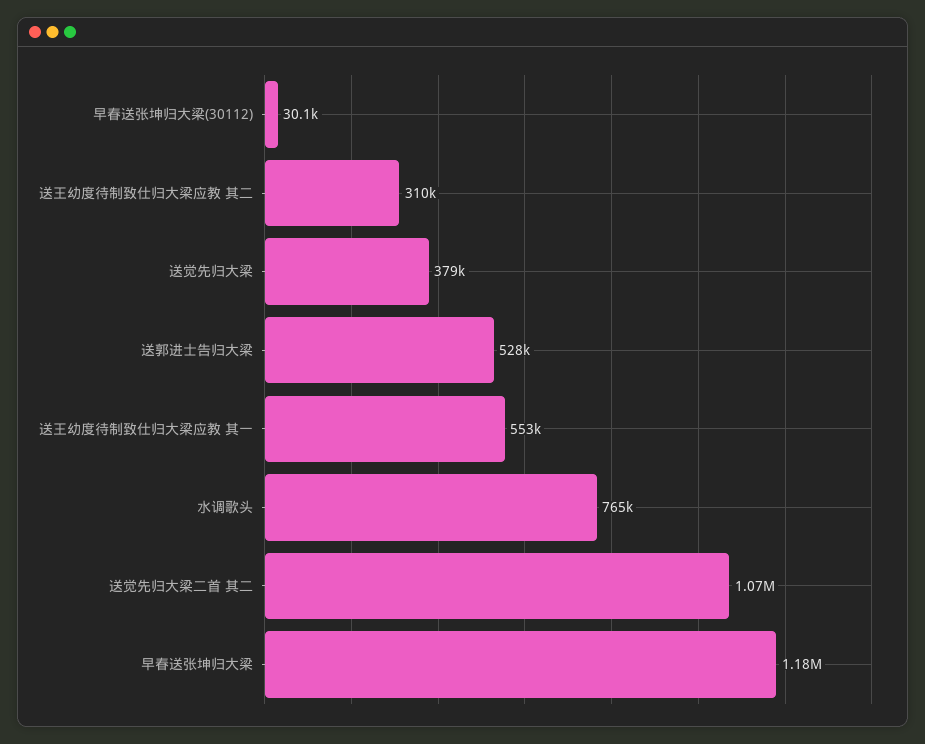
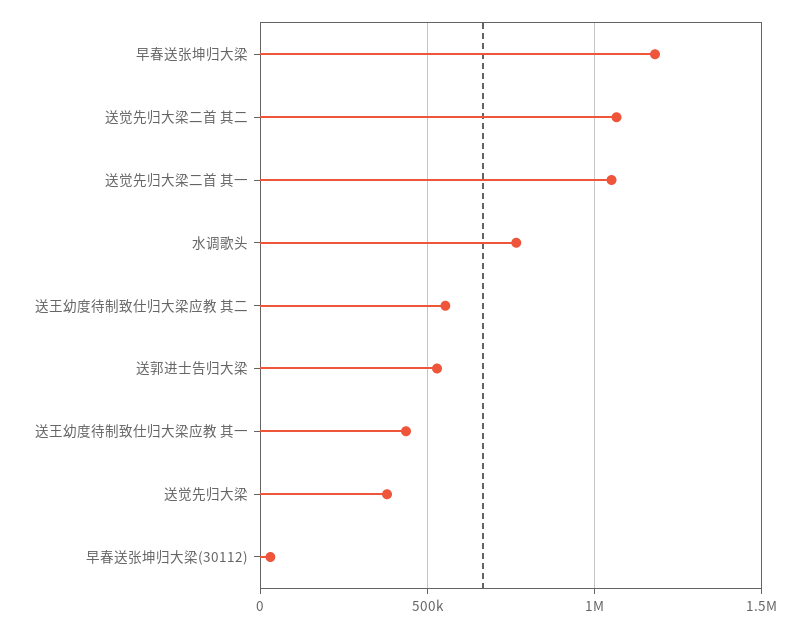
送王幼度待制致仕归大梁应教 其二: 310000 -> 550000
送王幼度待制致仕归大梁应教 其一: 553000 -> 450000
送觉先归大梁二首 其一: none -> 1050000

